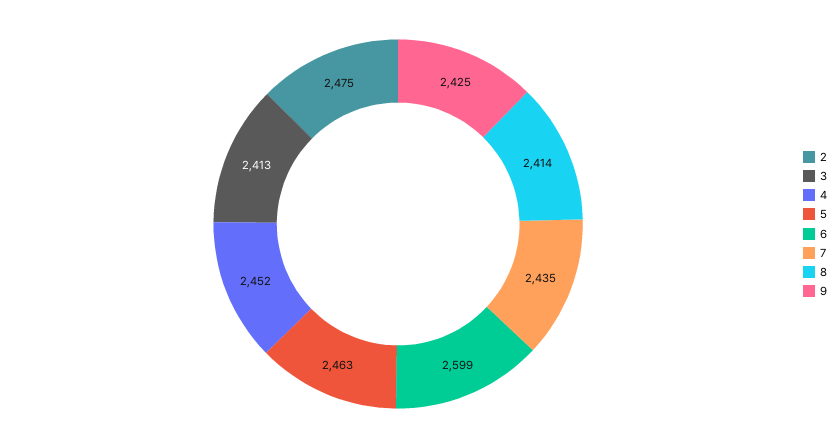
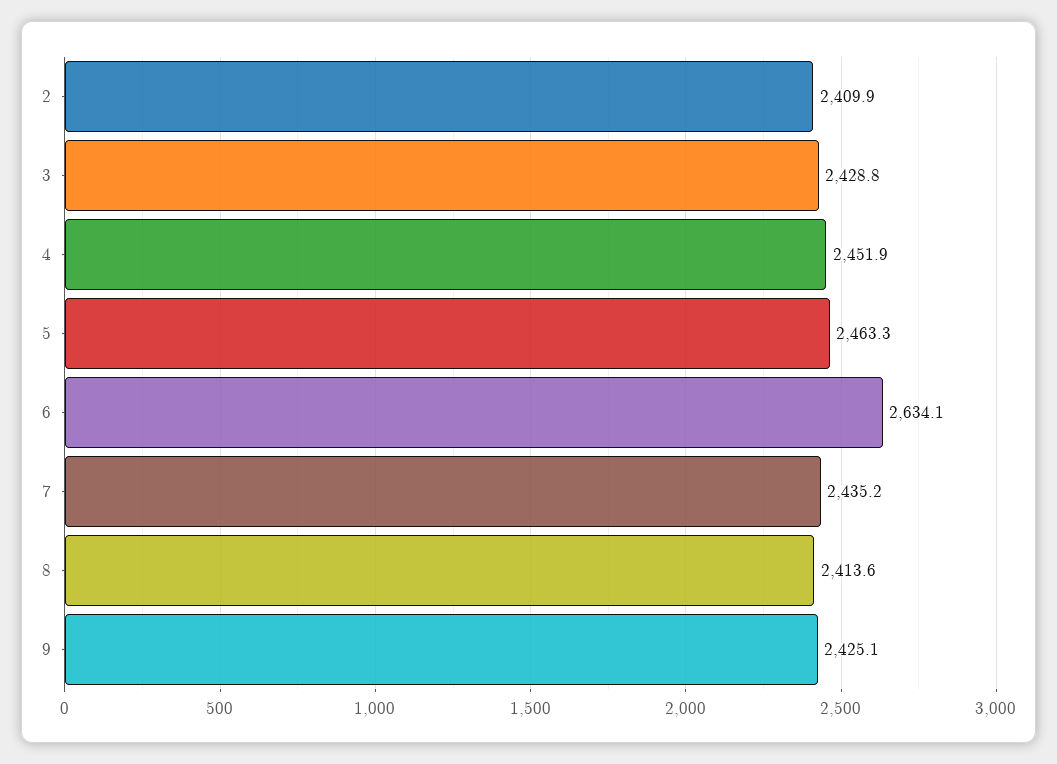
2: 2475 -> 2409.9
3: 2413 -> 2428.8
6: 2599 -> 2634.1

